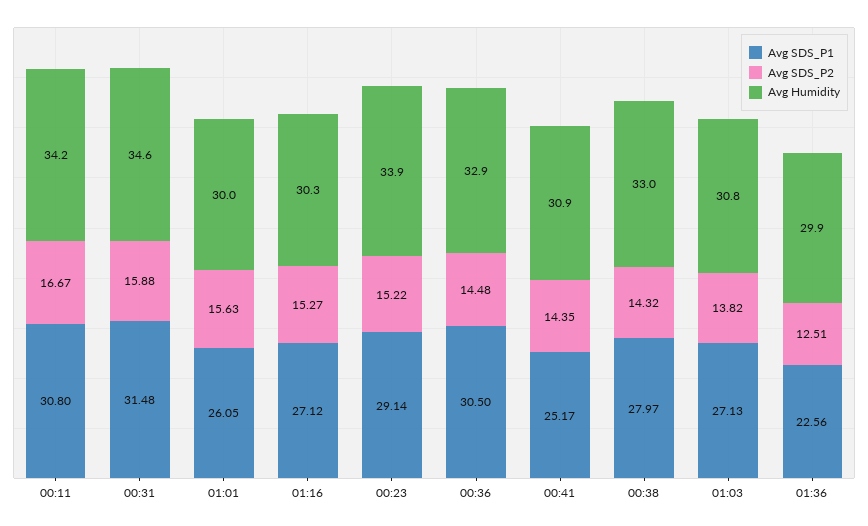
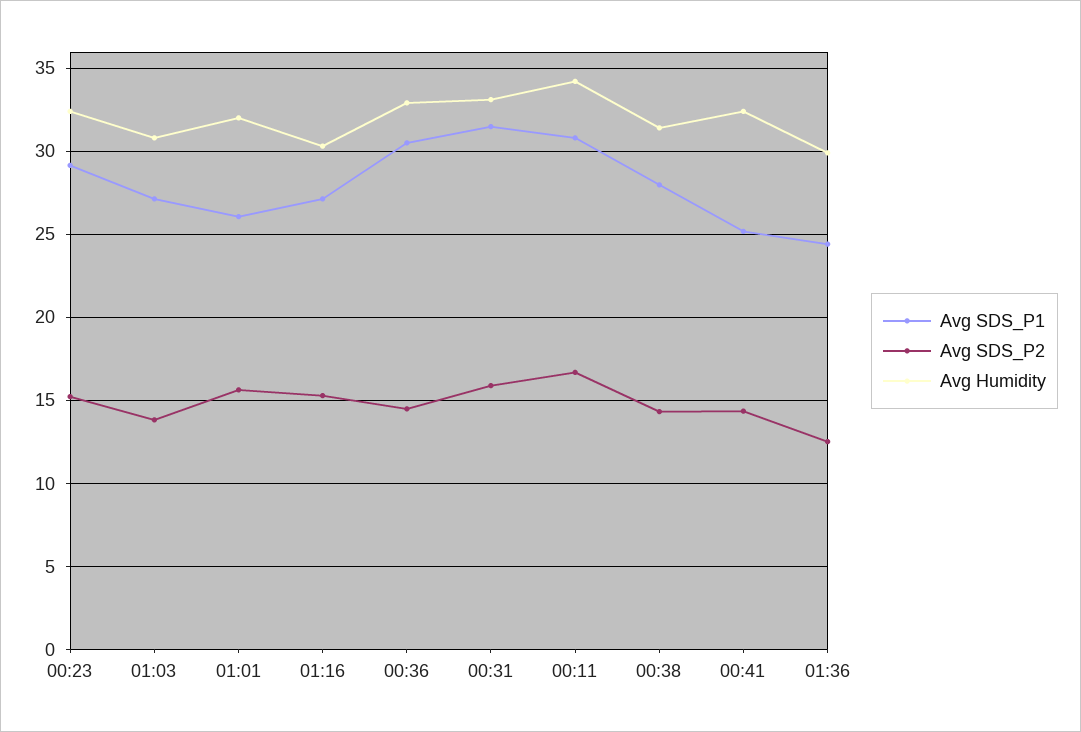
Avg Humidity, 00:31: 34.6 -> 33
Avg Humidity, 01:01: 30 -> 32
Avg Humidity, 00:23: 33.9 -> 32.5
Avg Humidity, 00:41: 30.9 -> 32.5
Avg Humidity, 00:38: 33 -> 31.5
Avg SDS_P1, 01:36: 22.56 -> 24.5

